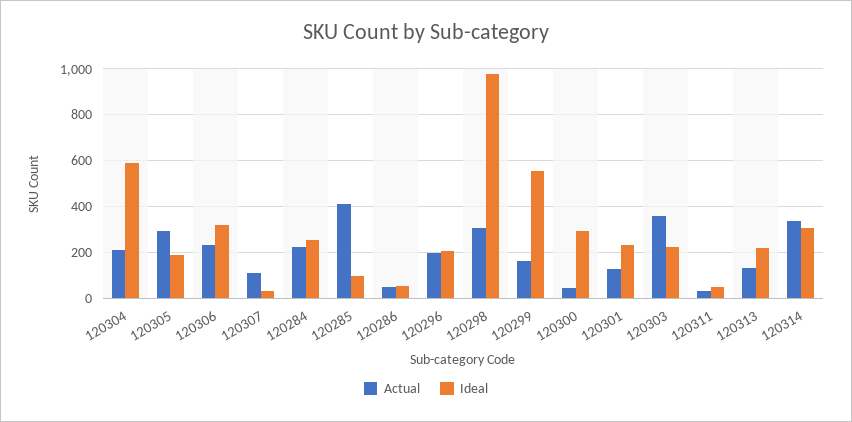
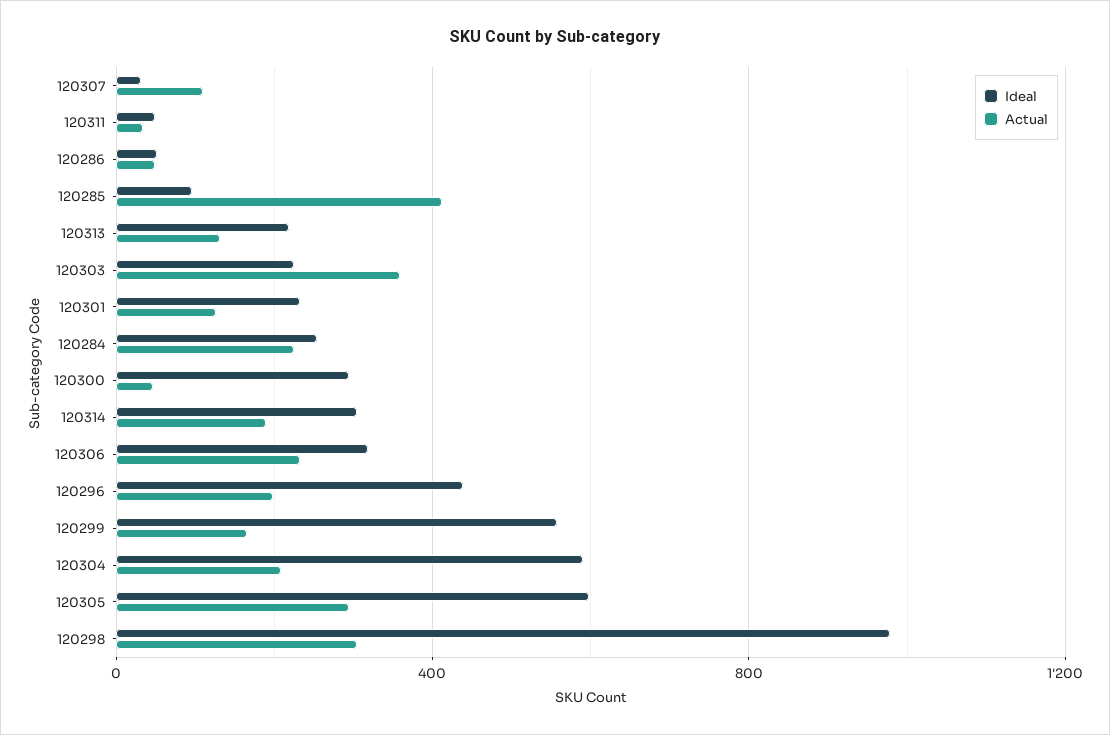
Ideal, 120305: 200 -> 600
Ideal, 120296: 200 -> 450
Actual, 120314: 350 -> 200

